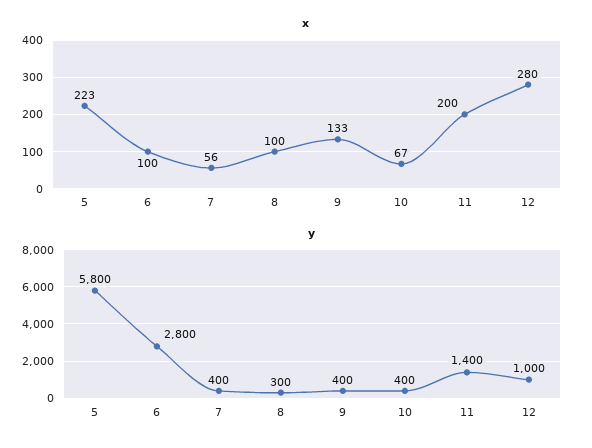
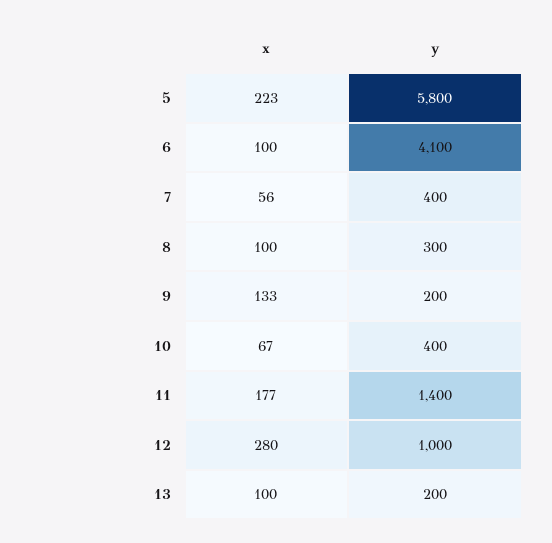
x, 11: 200 -> 177
y, 6: 2800 -> 4100
y, 9: 400 -> 200
x, 13: none -> 100
y, 13: none -> 200

